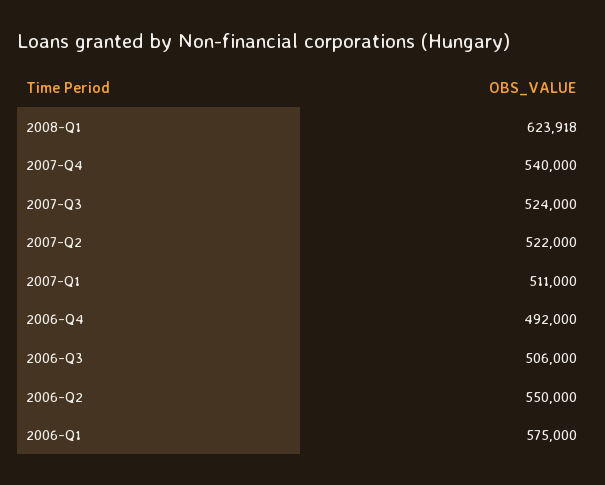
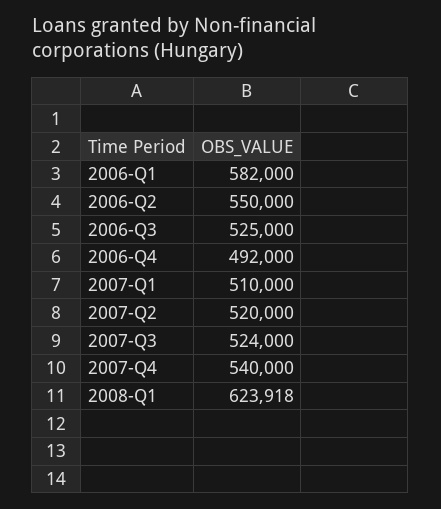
2007-Q2: 522000 -> 520000
2007-Q1: 511000 -> 510000
2006-Q3: 506000 -> 525000
2006-Q1: 575000 -> 582000

